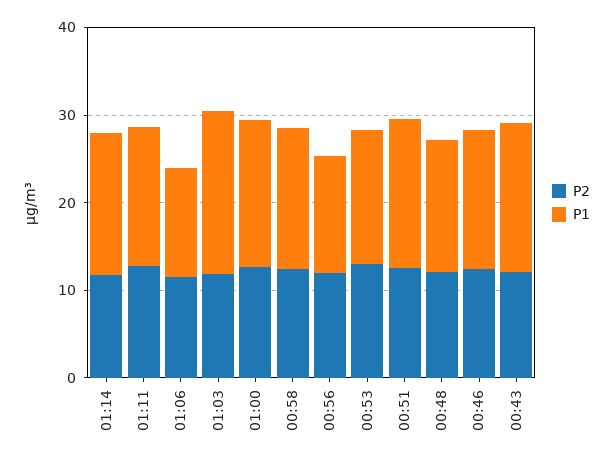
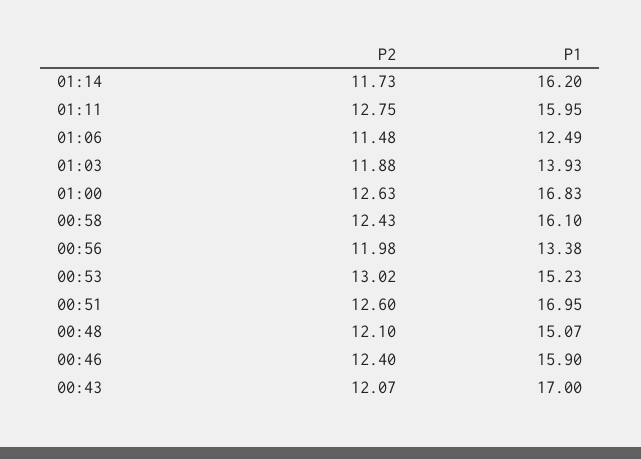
P1, 01:03: 18 -> 13.93

